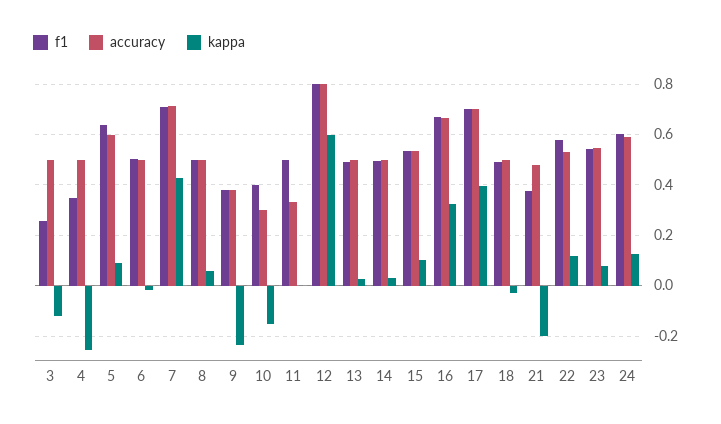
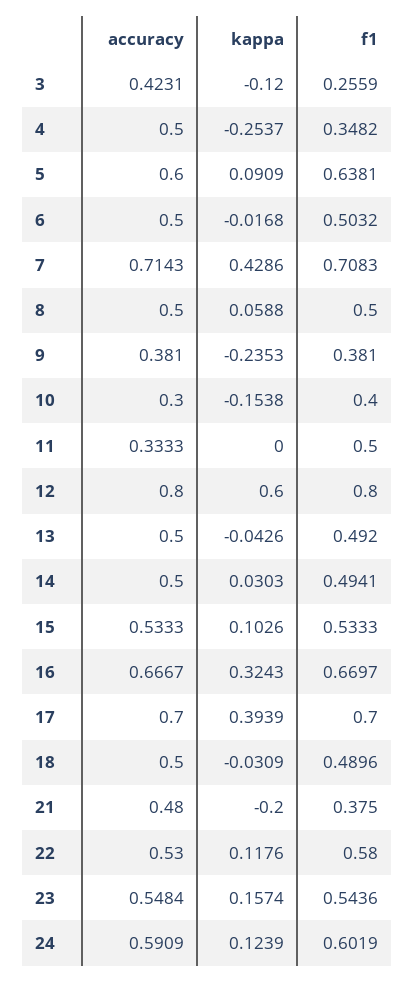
accuracy, 3: 0.5 -> 0.4231
kappa, 13: 0.025 -> -0.0426
kappa, 23: 0.075 -> 0.1574

